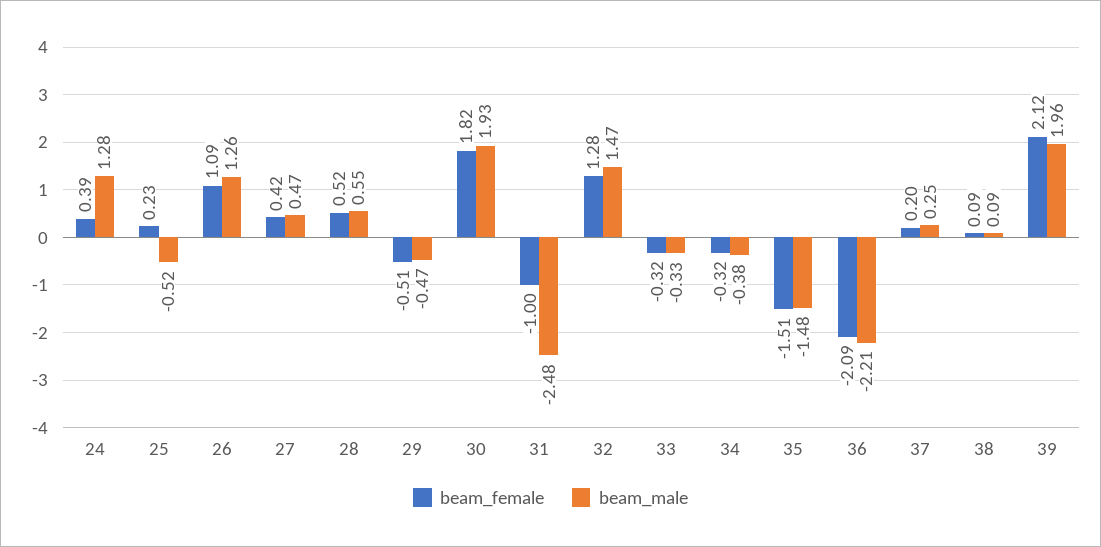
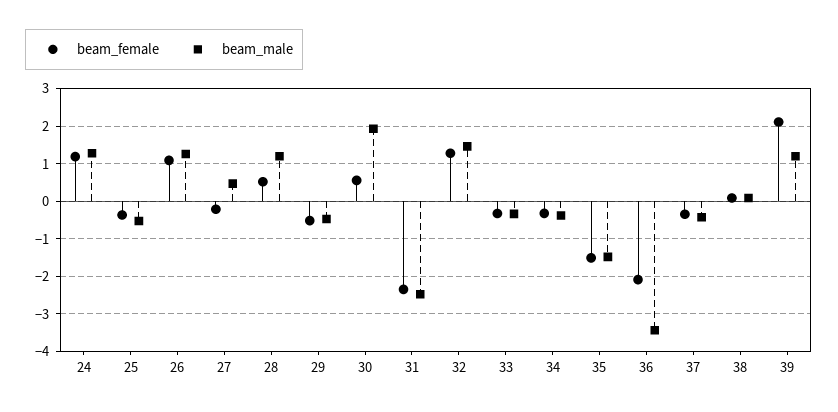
beam_female, 24: 0.39 -> 1.2
beam_female, 25: 0.23 -> -0.4
beam_female, 27: 0.42 -> -0.2
beam_male, 28: 0.55 -> 1.2
beam_female, 30: 1.82 -> 0.6
beam_female, 31: -1 -> -2.4
beam_male, 36: -2.21 -> -3.4
beam_female, 37: 0.2 -> -0.4
beam_male, 37: 0.25 -> -0.4
beam_male, 39: 1.96 -> 1.2

